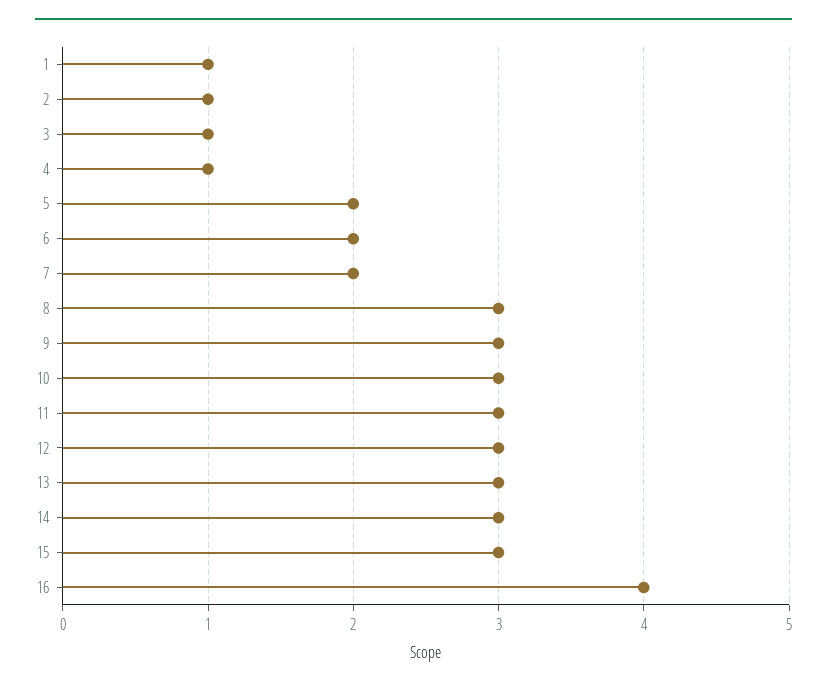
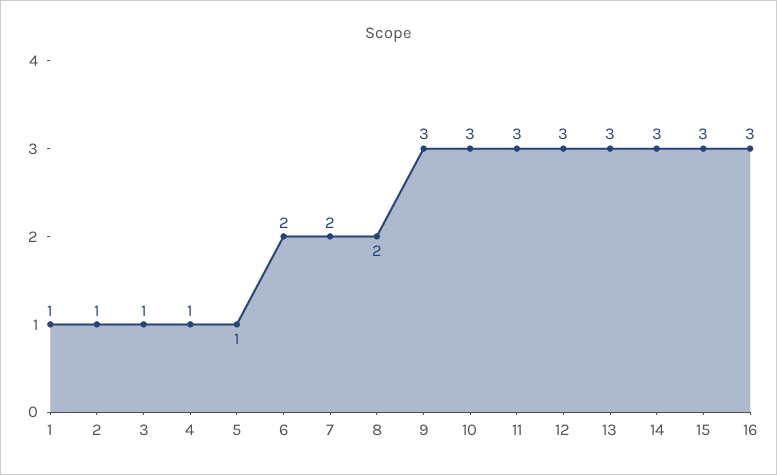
5: 2 -> 1
8: 3 -> 2
16: 4 -> 3

